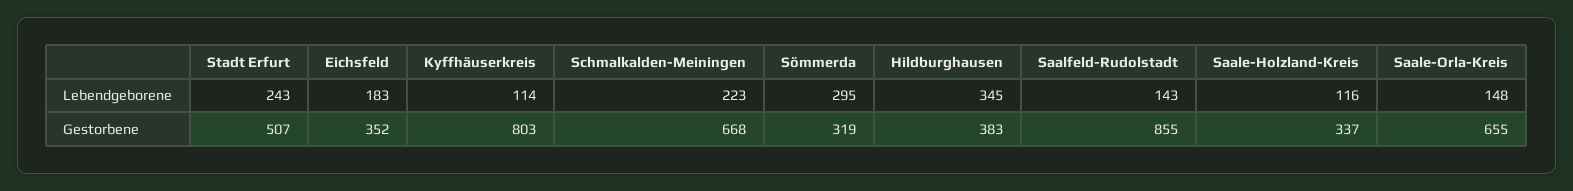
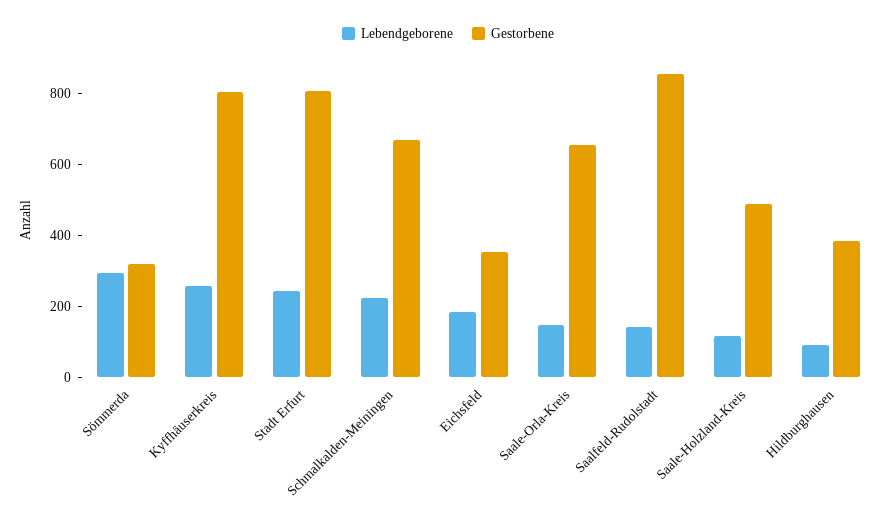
Lebendgeborene, Kyffhäuserkreis: 114 -> 250
Lebendgeborene, Hildburghausen: 345 -> 100
Gestorbene, Stadt Erfurt: 507 -> 800
Gestorbene, Saale-Holzland-Kreis: 337 -> 500

